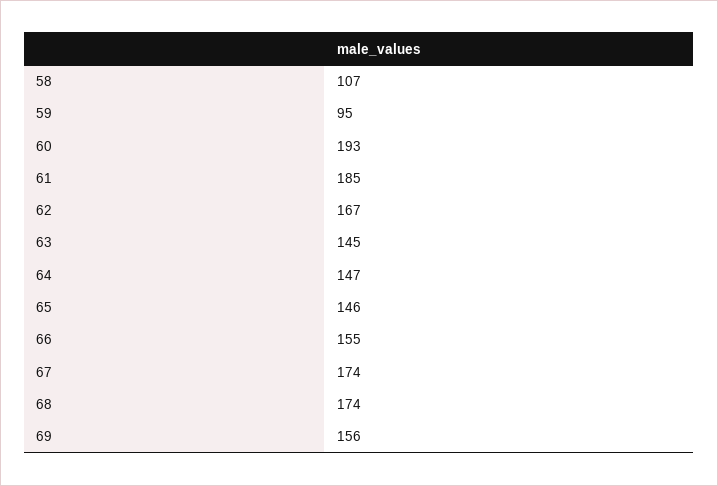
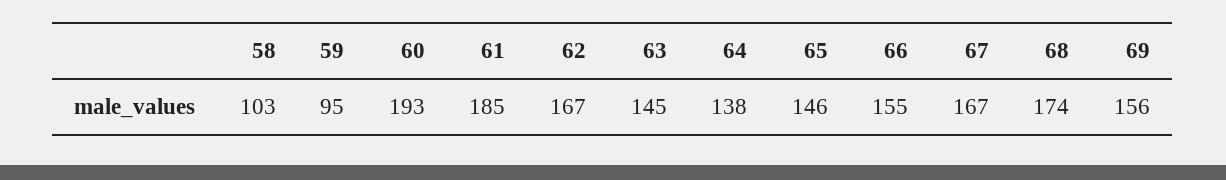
58: 107 -> 103
64: 147 -> 138
67: 174 -> 167

